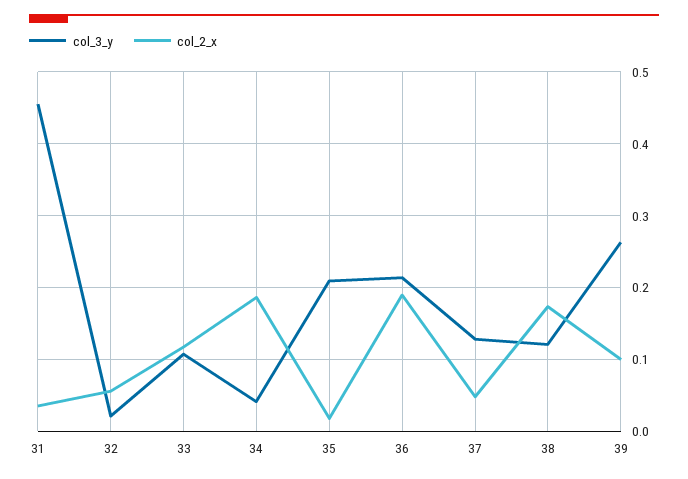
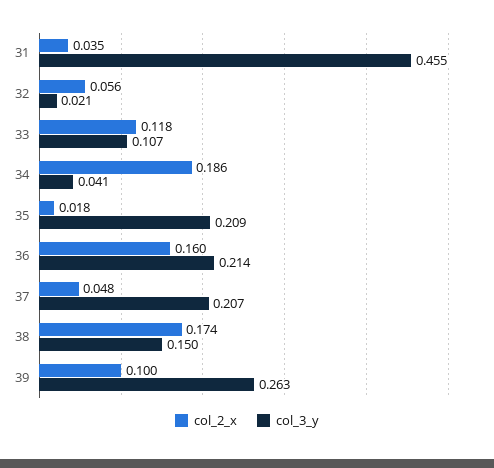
col_2_x, 36: 0.19 -> 0.16
col_3_y, 37: 0.13 -> 0.207
col_3_y, 38: 0.12 -> 0.15

